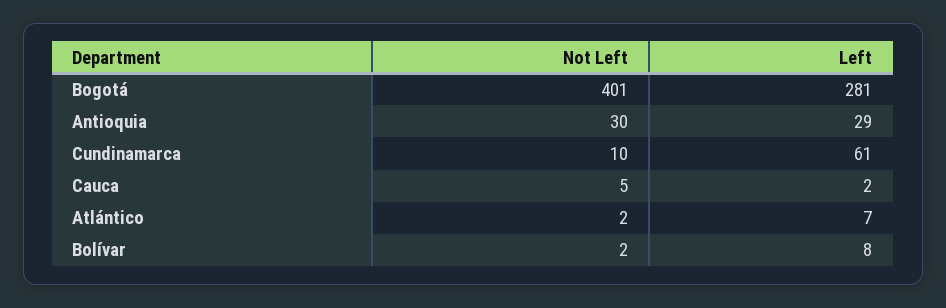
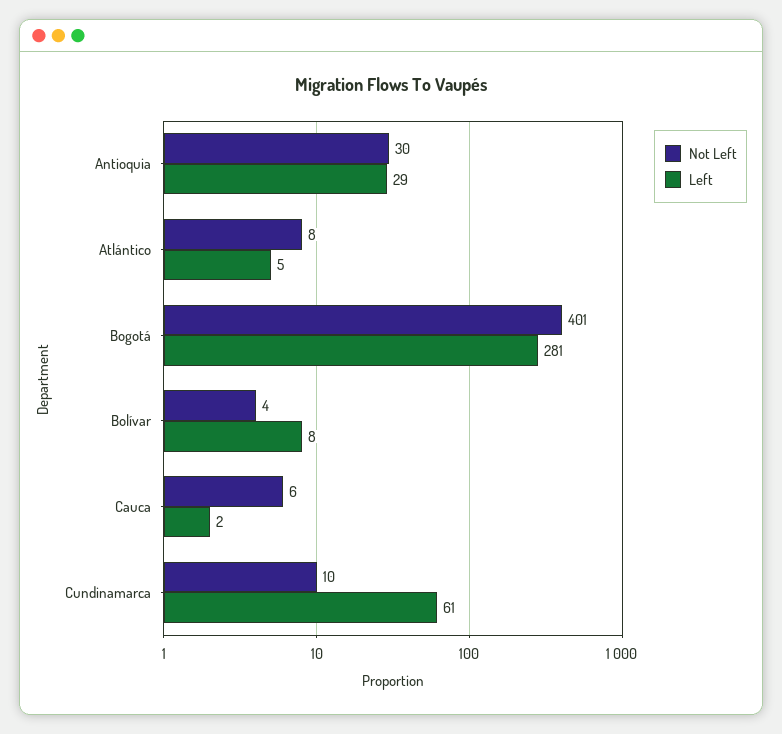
Not Left, Cauca: 5 -> 6
Not Left, Atlántico: 2 -> 8
Left, Atlántico: 7 -> 5
Not Left, Bolívar: 2 -> 4

